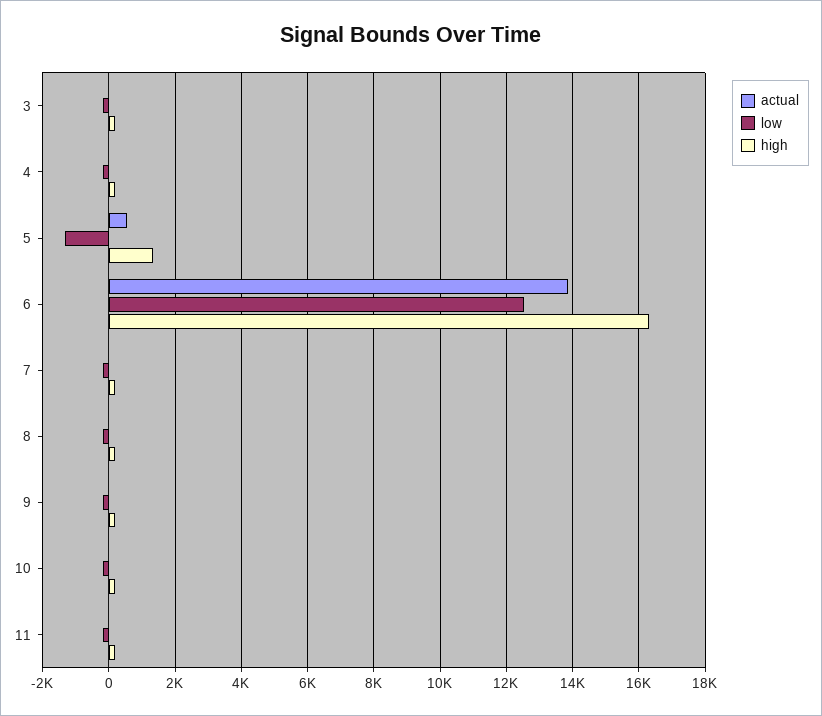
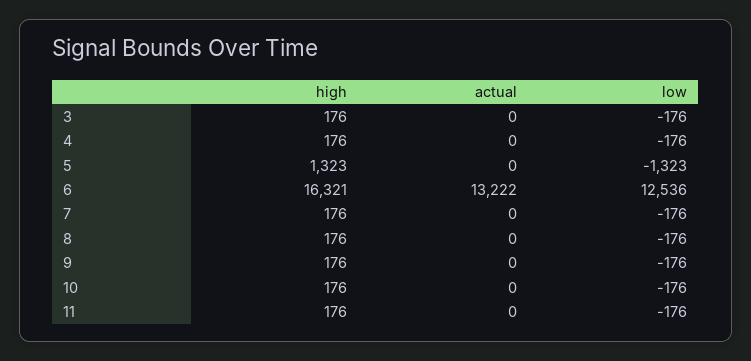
actual, 5: 600 -> 0
actual, 6: 13800 -> 13222

